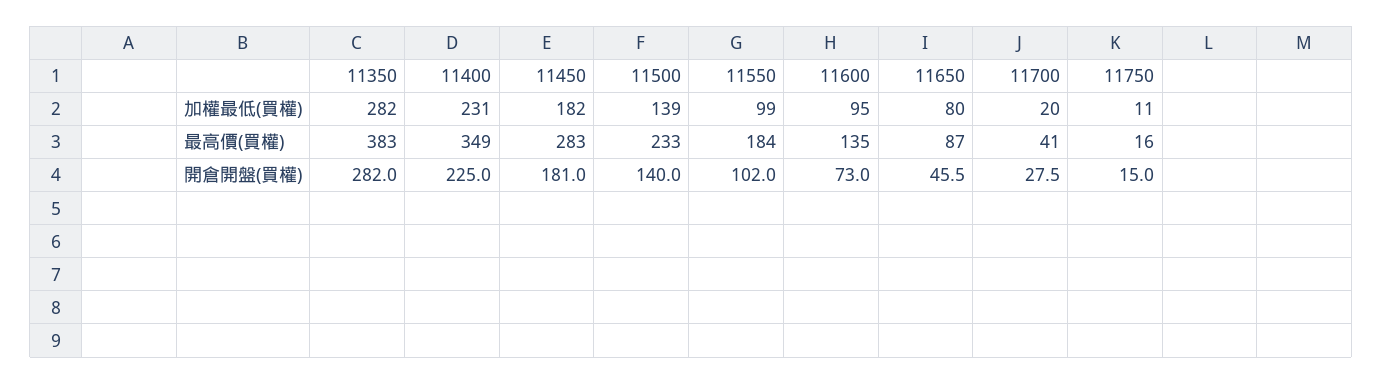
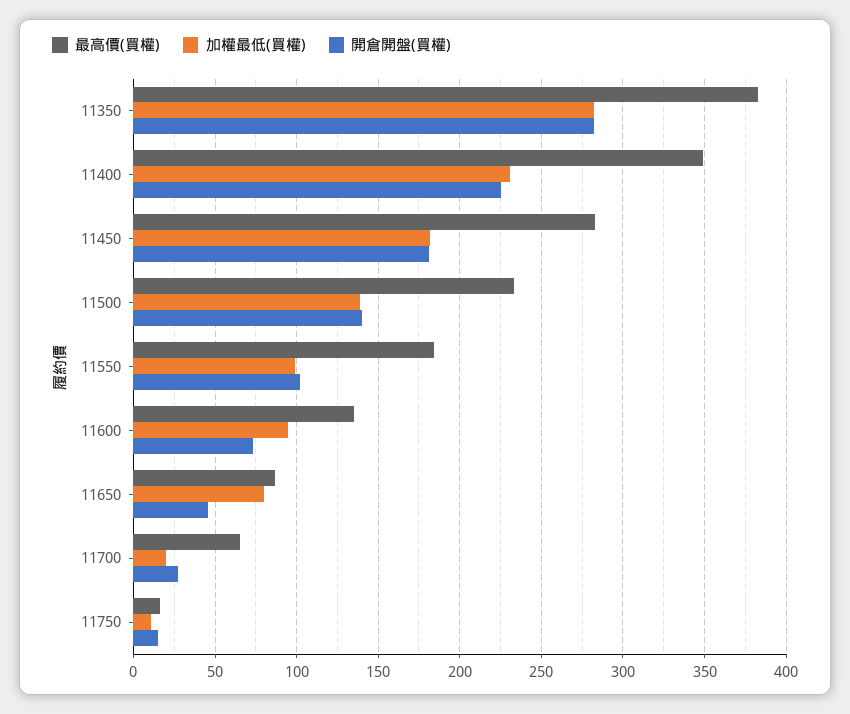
最高價(買權), 11700: 41 -> 65

